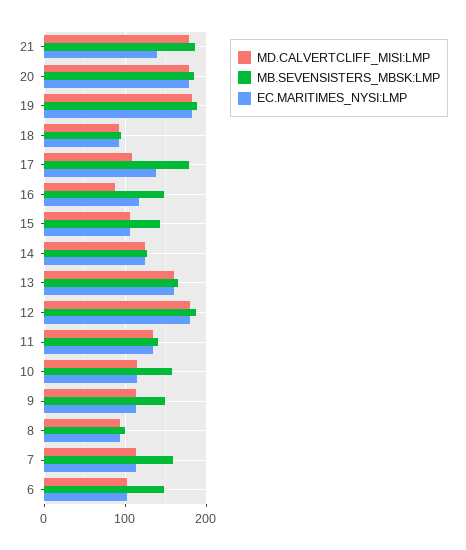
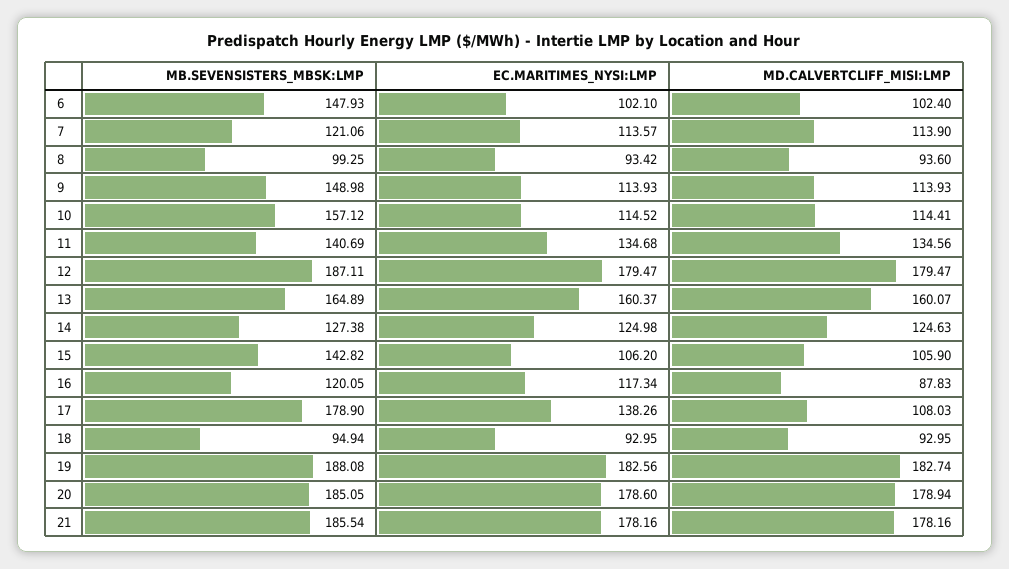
EC.MARITIMES_NYSI:LMP, 21: 140 -> 178.16
MB.SEVENSISTERS_MBSK:LMP, 16: 150 -> 120.05
MB.SEVENSISTERS_MBSK:LMP, 7: 160 -> 121.06

